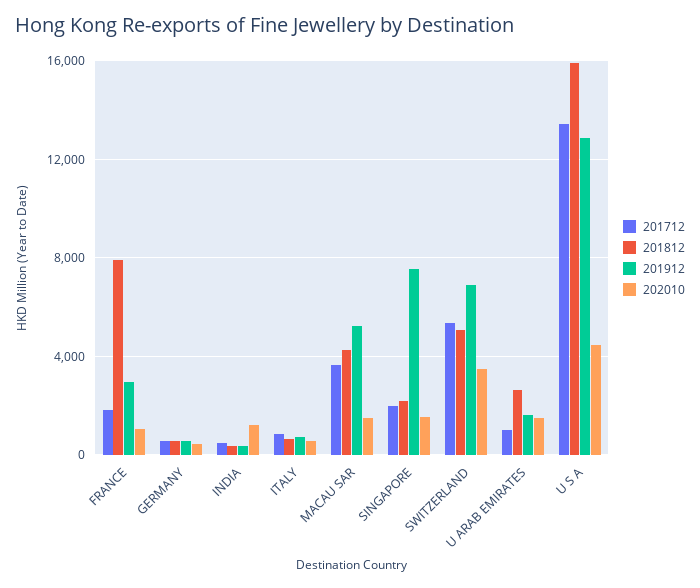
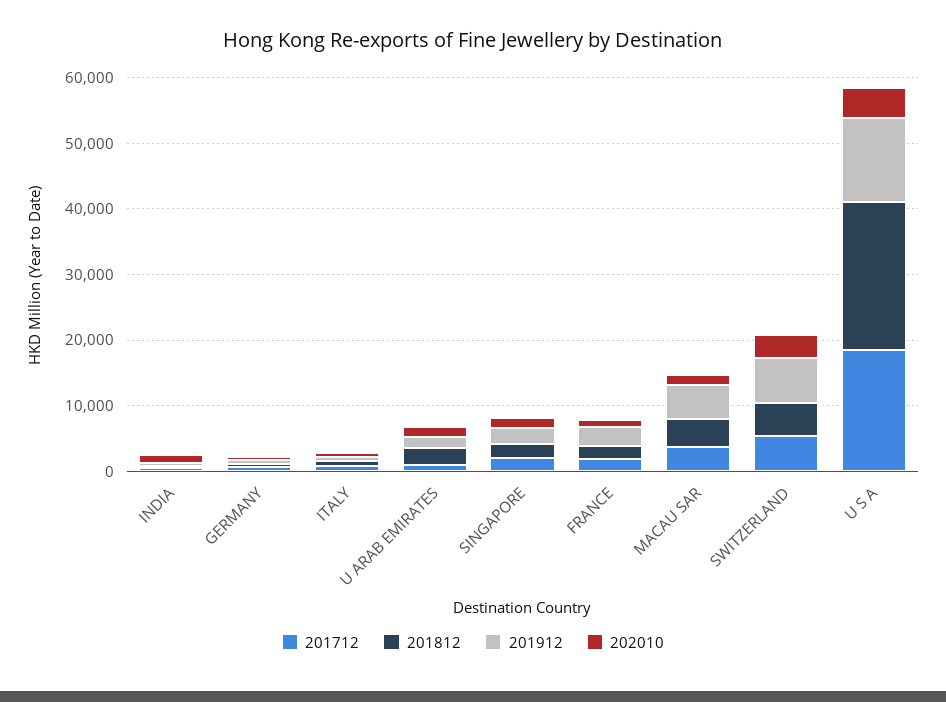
201812, FRANCE: 8000 -> 2000
201912, SINGAPORE: 7500 -> 2000
201712, U S A: 13500 -> 18000
201812, U S A: 16000 -> 22000

